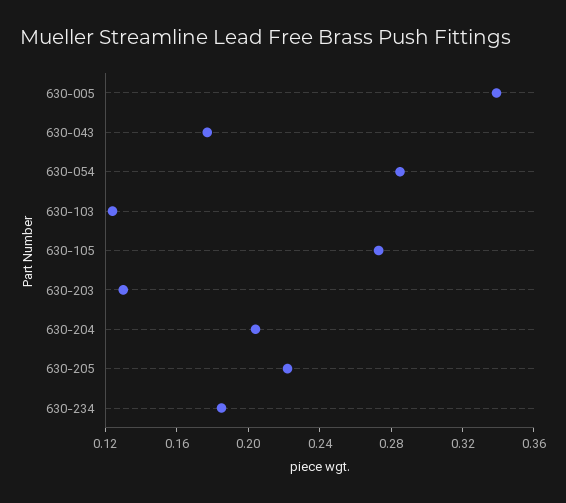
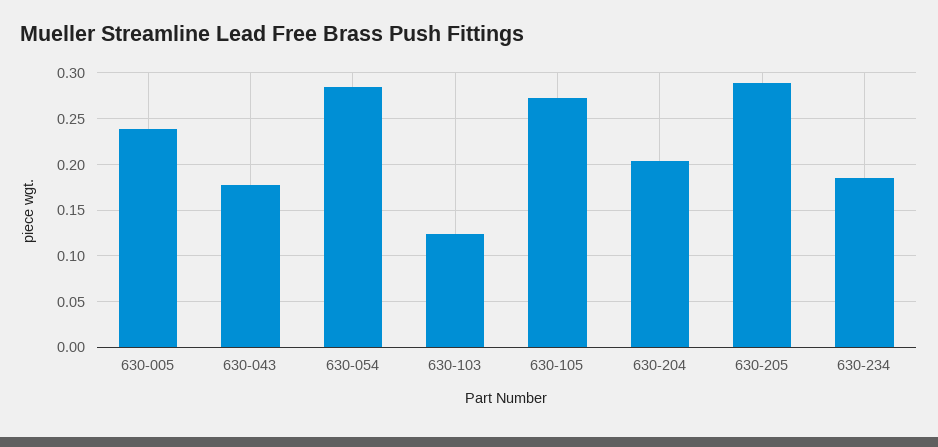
630-005: 0.34 -> 0.24
630-203: 0.13 -> none
630-205: 0.22 -> 0.29

